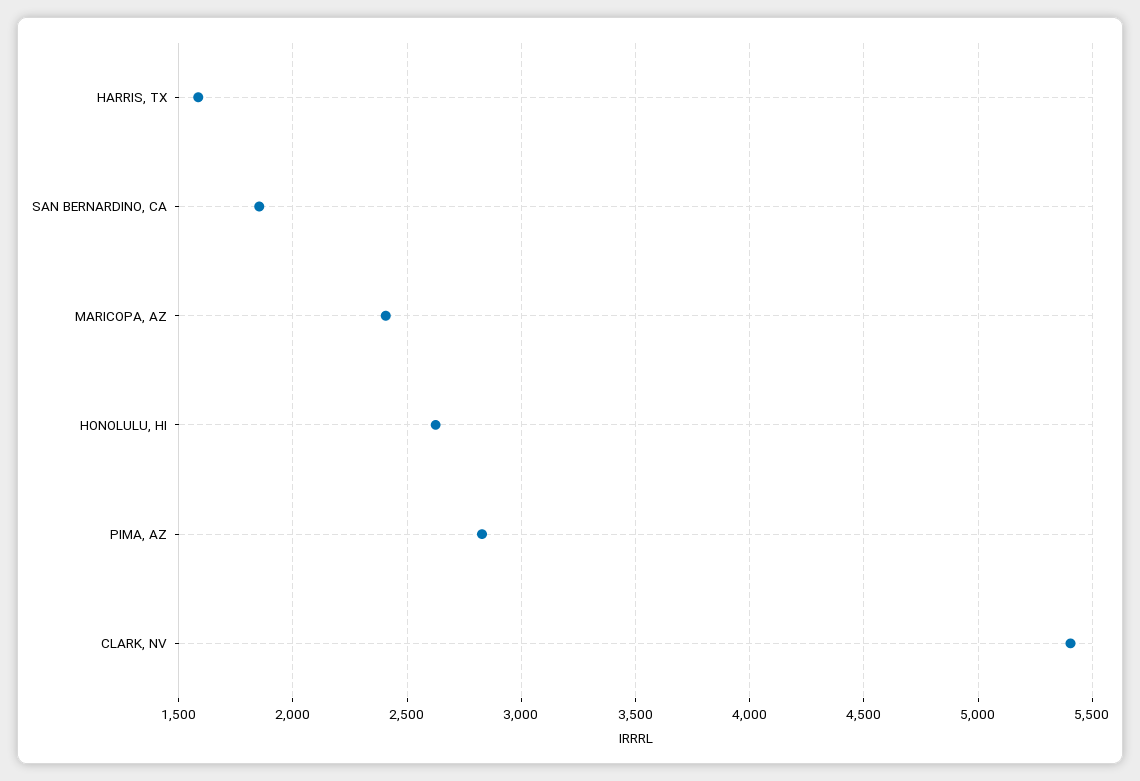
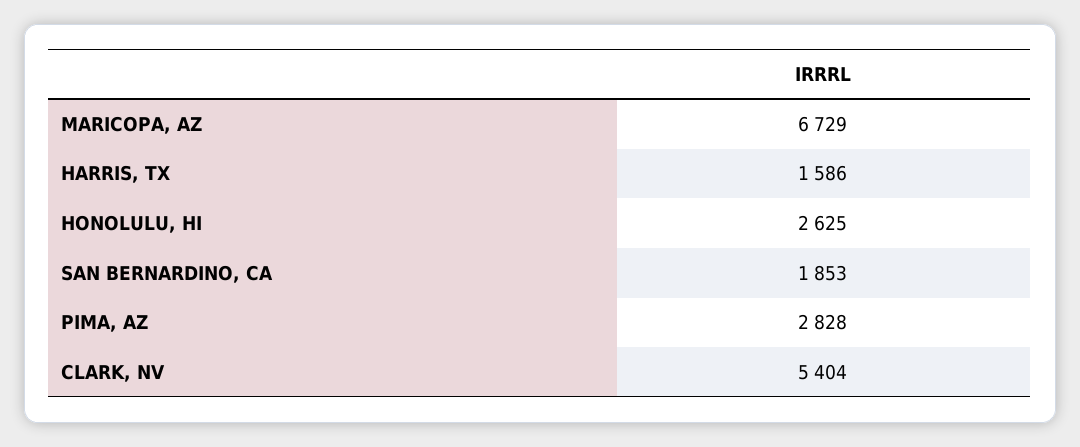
MARICOPA, AZ: 2400 -> 6729

